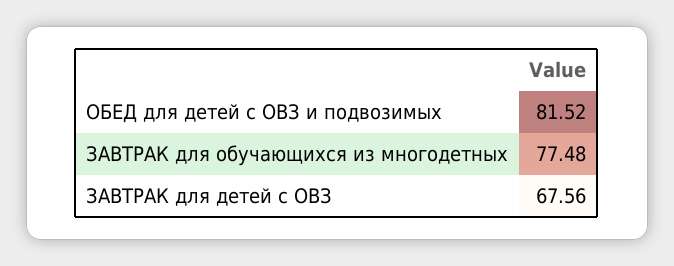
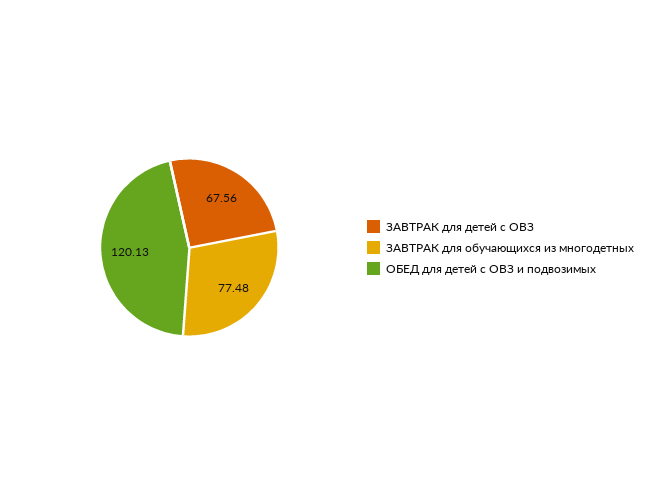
ОБЕД для детей с ОВЗ и подвозимых: 81.52 -> 120.13

